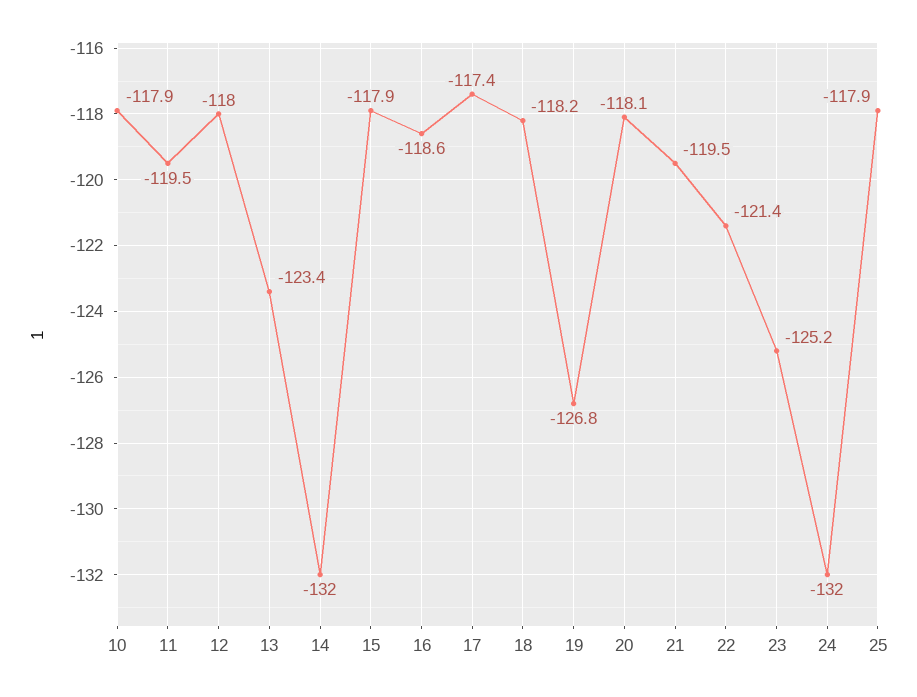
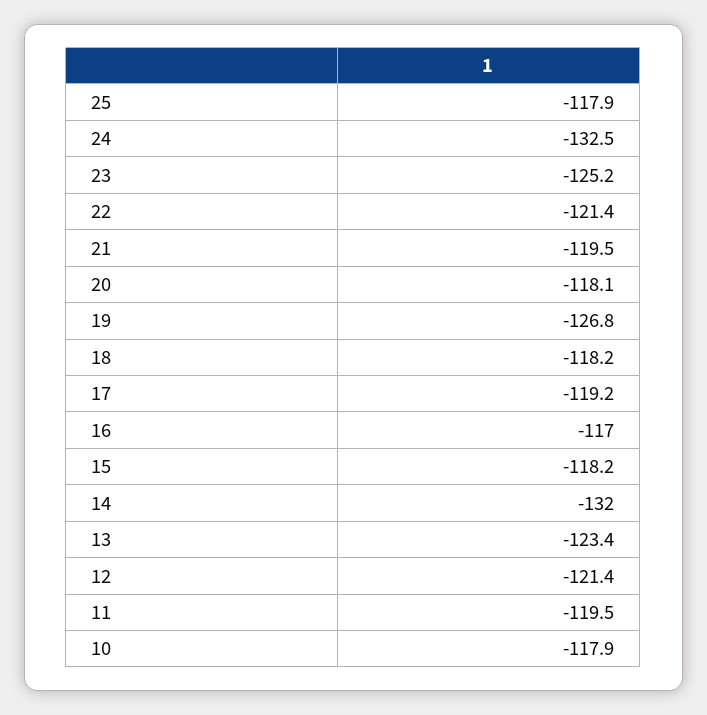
12: -118 -> -121.4
15: -117.9 -> -118.2
16: -118.6 -> -117
17: -117.4 -> -119.2
24: -132 -> -132.5

